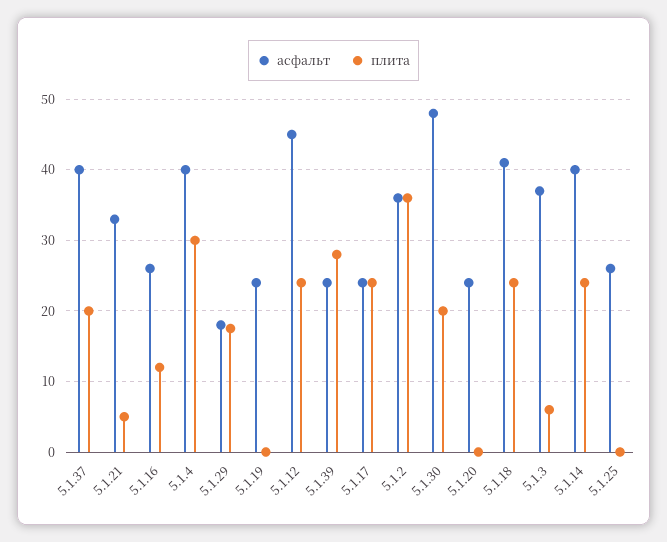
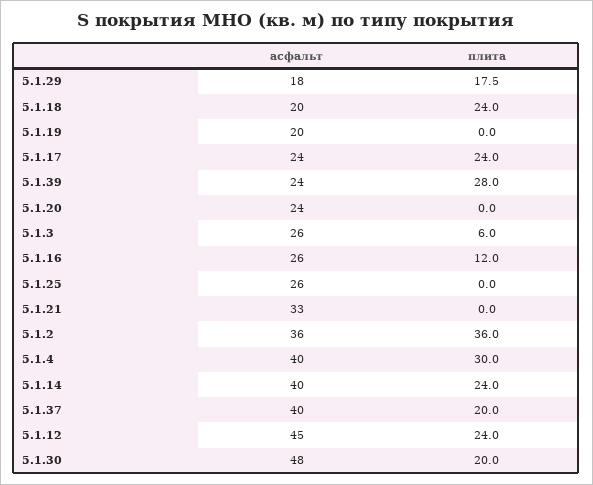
плита, 5.1.21: 5 -> 0
асфальт, 5.1.19: 24 -> 20
асфальт, 5.1.18: 41 -> 20
асфальт, 5.1.3: 37 -> 26

